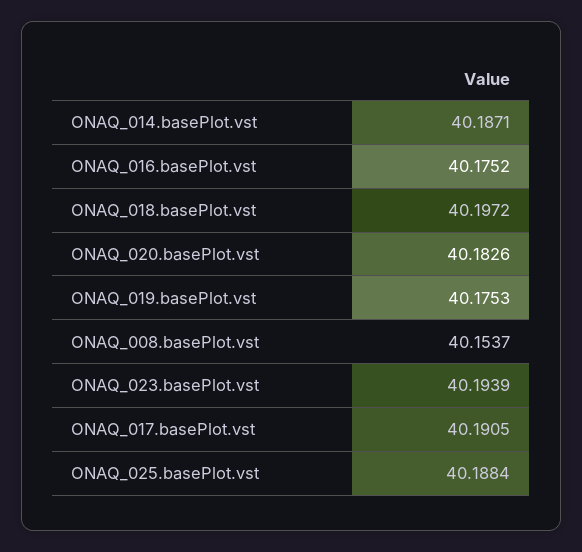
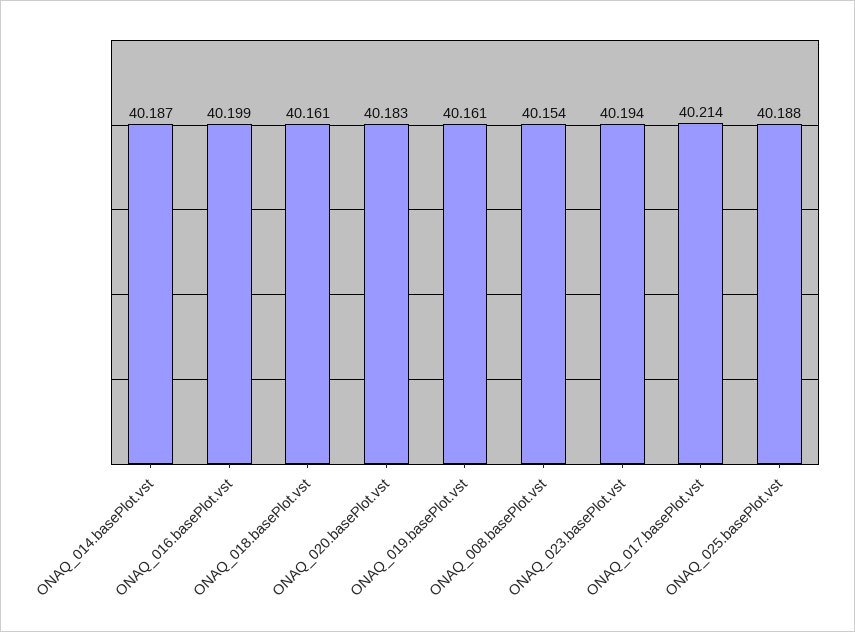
ONAQ_016.basePlot.vst: 40.1752 -> 40.199
ONAQ_018.basePlot.vst: 40.1972 -> 40.161
ONAQ_019.basePlot.vst: 40.1753 -> 40.161
ONAQ_017.basePlot.vst: 40.1905 -> 40.214

